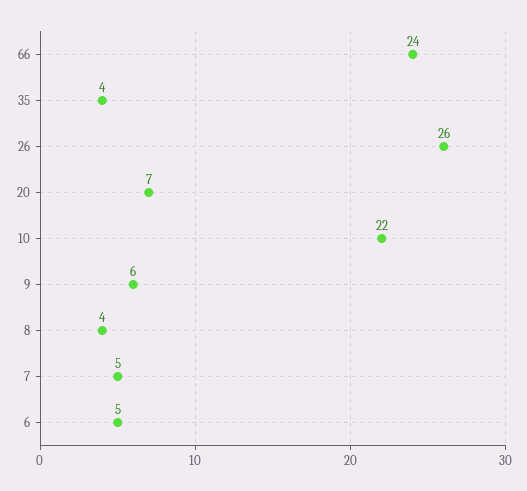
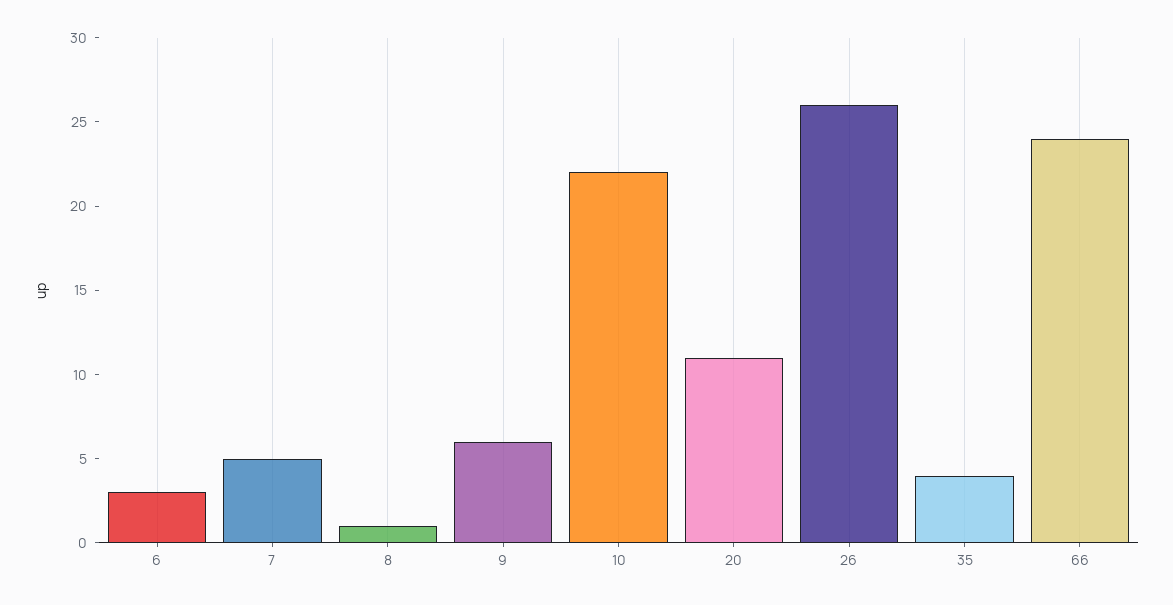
20: 7 -> 11
8: 4 -> 1
6: 5 -> 3

